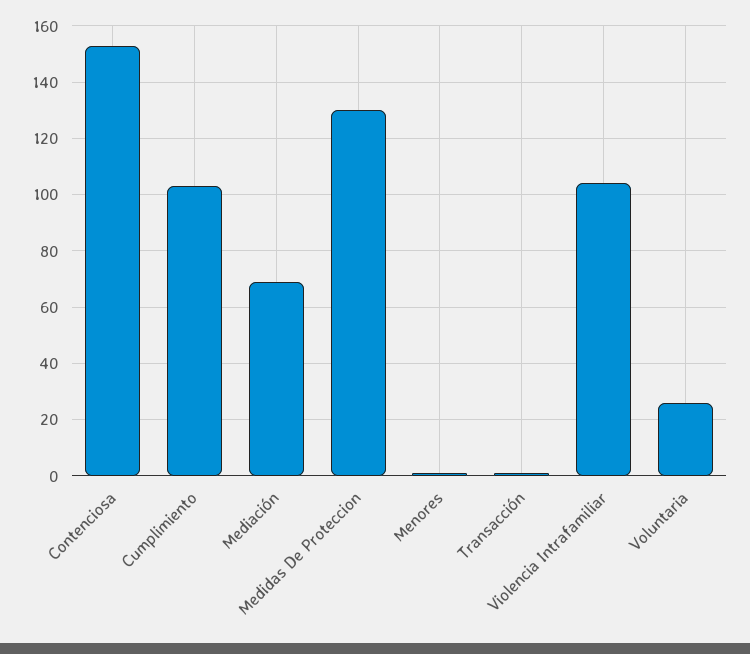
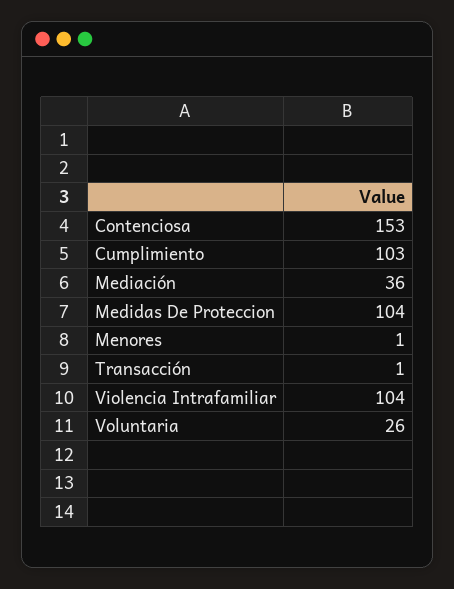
Mediación: 70 -> 36
Medidas De Proteccion: 130 -> 104

